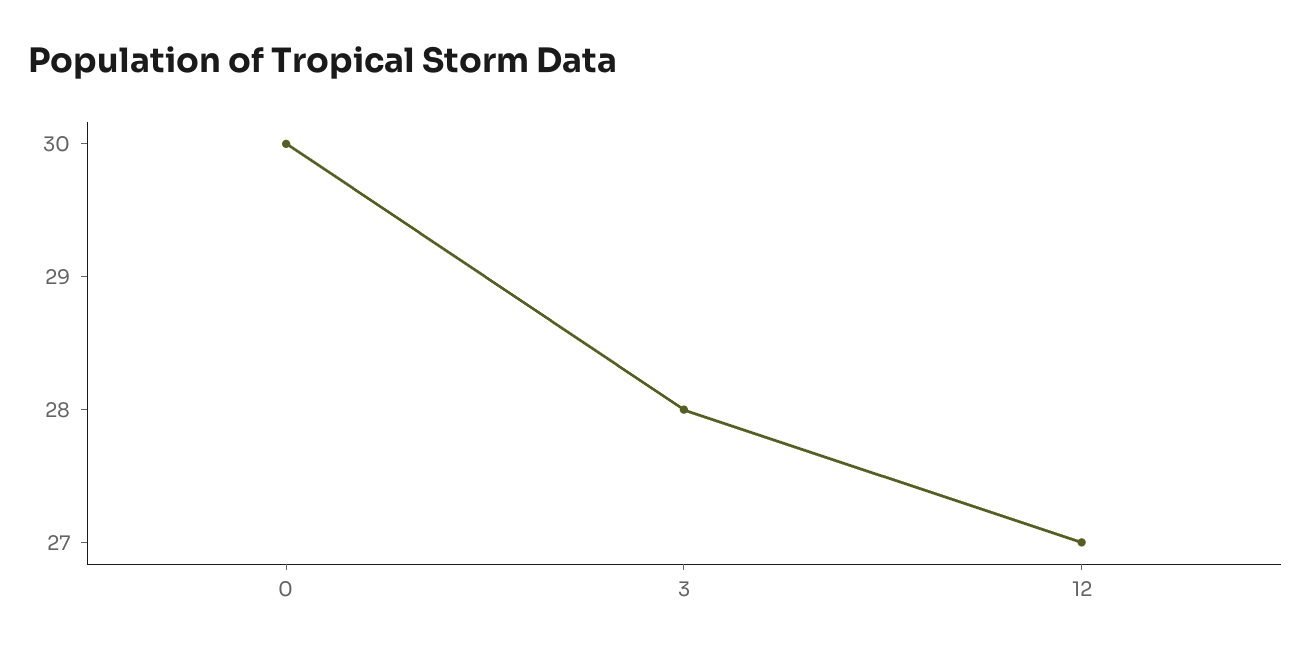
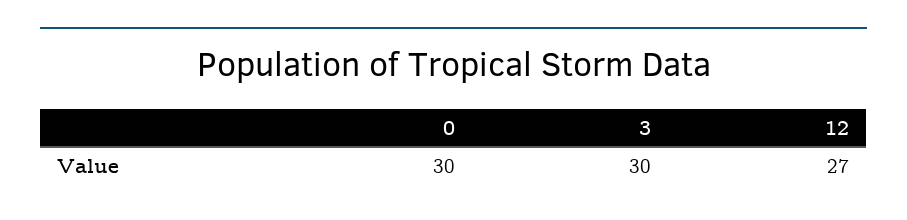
3: 28 -> 30

